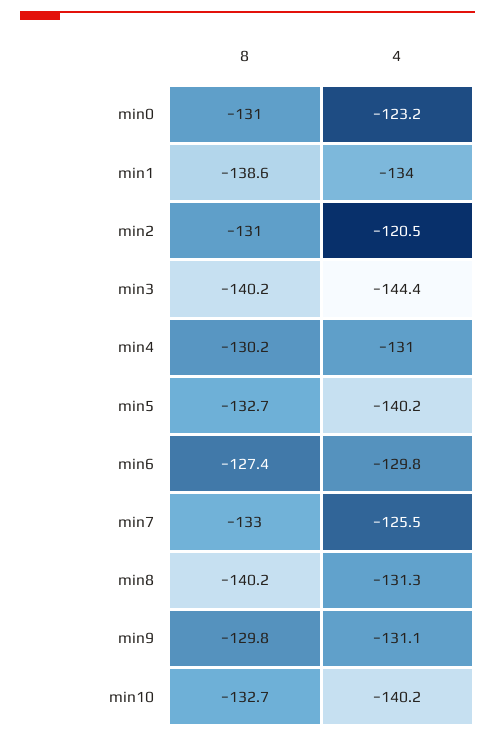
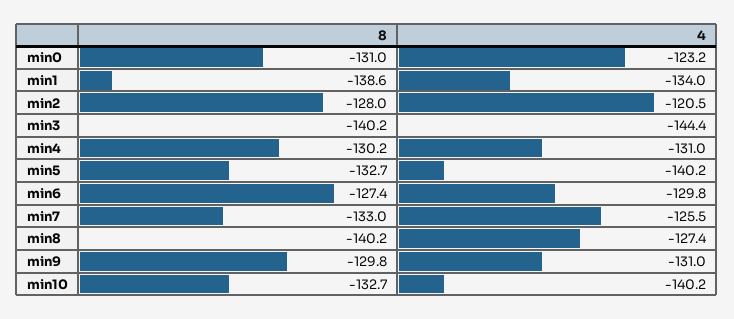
8, min2: -131 -> -128
4, min8: -131.3 -> -127.4
4, min9: -131.1 -> -131

